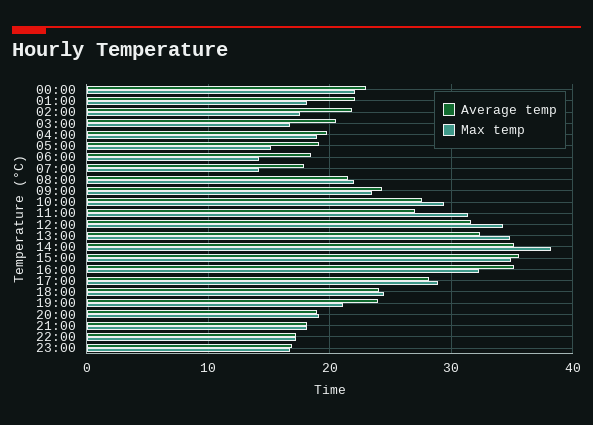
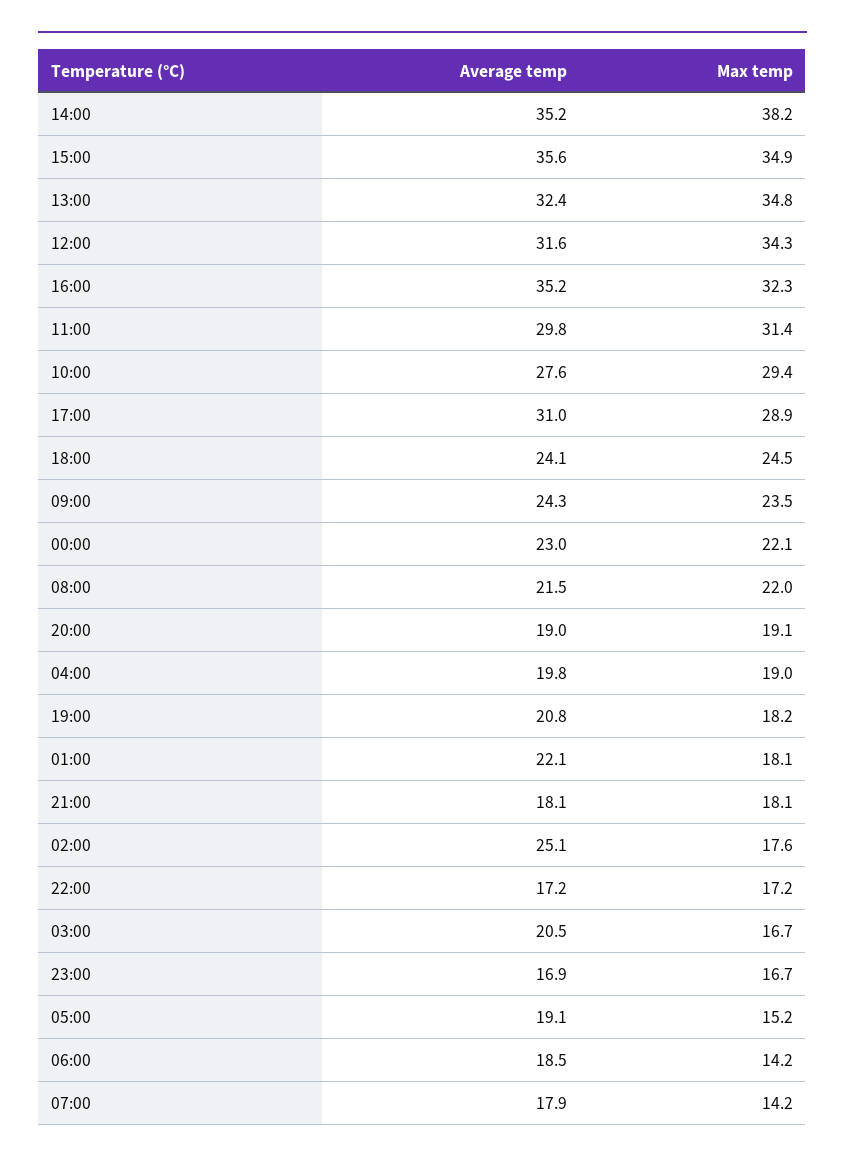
Average temp, 02:00: 22 -> 25.1
Average temp, 11:00: 27 -> 29.8
Average temp, 17:00: 28 -> 31
Average temp, 19:00: 24 -> 20.8
Max temp, 19:00: 21 -> 18.2

